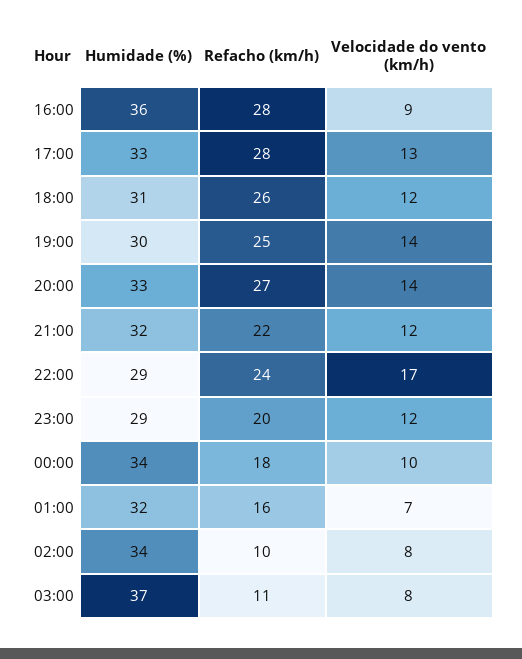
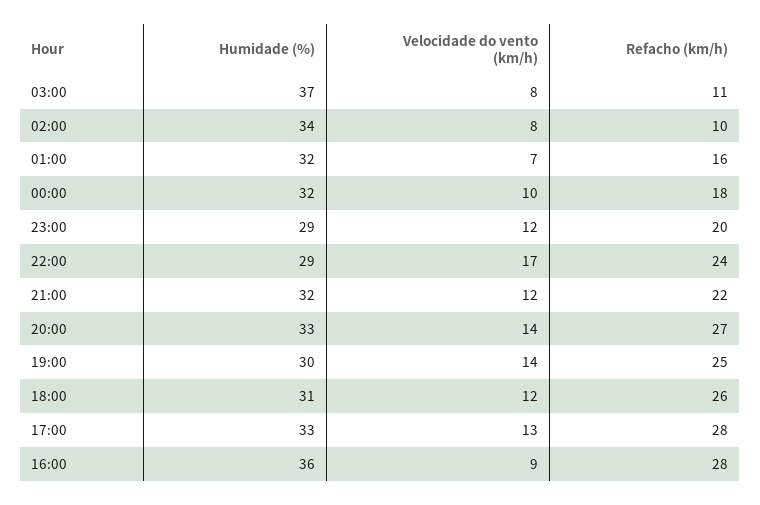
Humidade (%), 00:00: 34 -> 32

